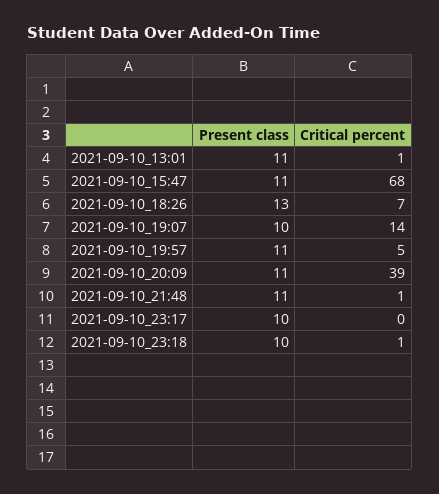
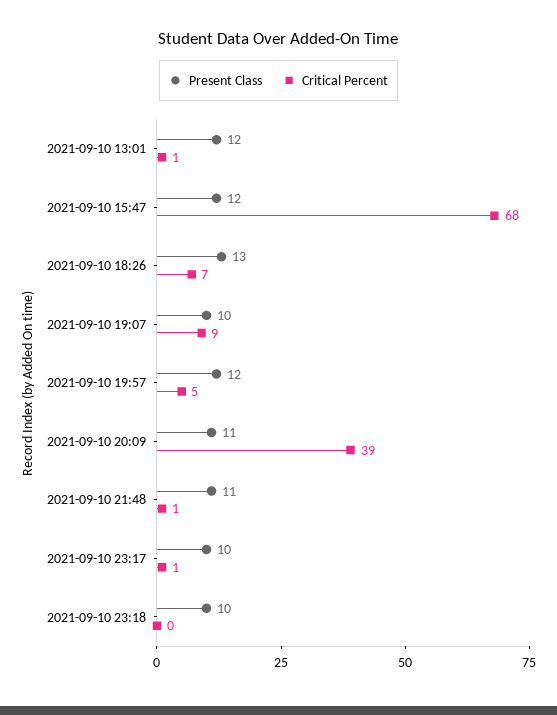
Present class, 2021-09-10_13:01: 11 -> 12
Present class, 2021-09-10_15:47: 11 -> 12
Critical percent, 2021-09-10_19:07: 14 -> 9
Present class, 2021-09-10_19:57: 11 -> 12
Critical percent, 2021-09-10_23:17: 0 -> 1
Critical percent, 2021-09-10_23:18: 1 -> 0

